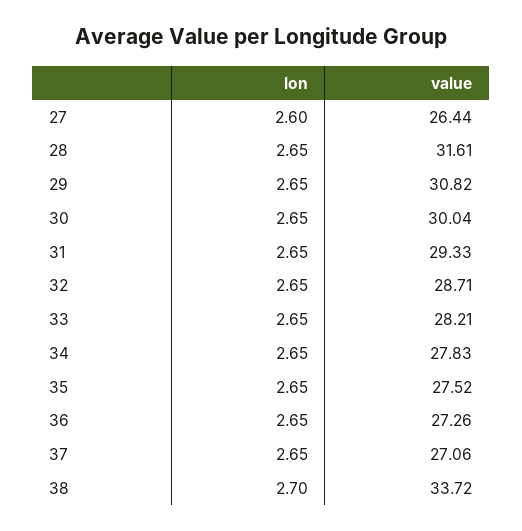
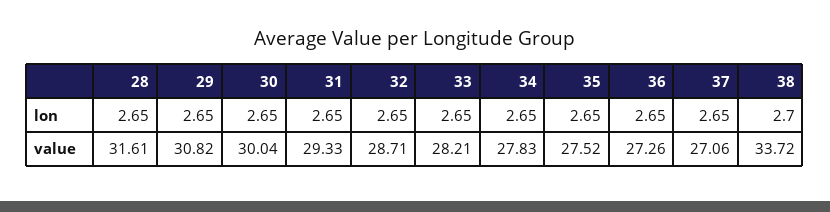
lon, 27: 2.6 -> none
value, 27: 26.44 -> none

